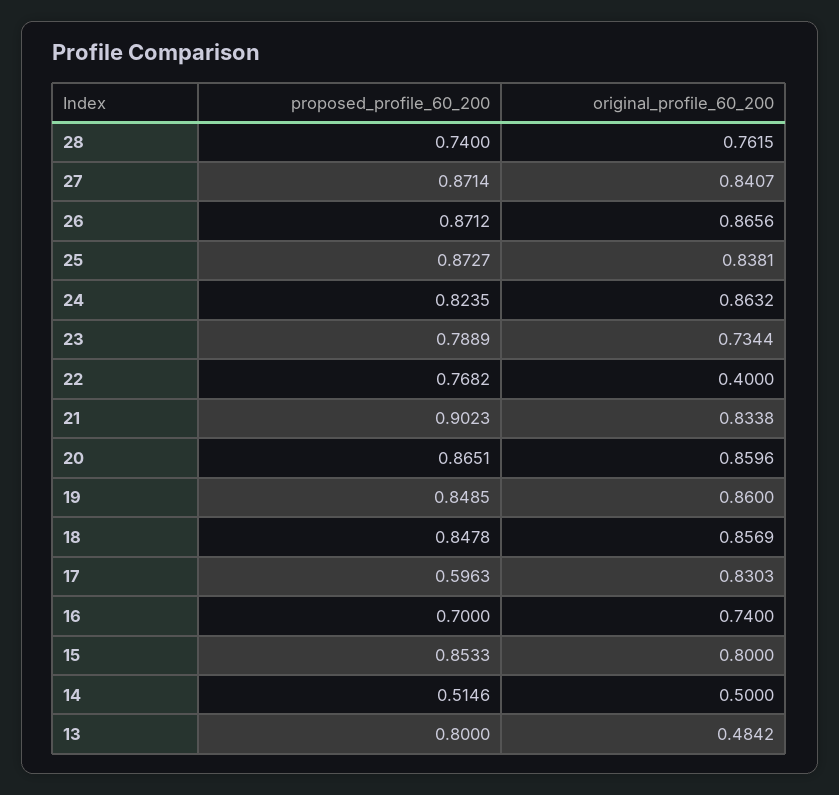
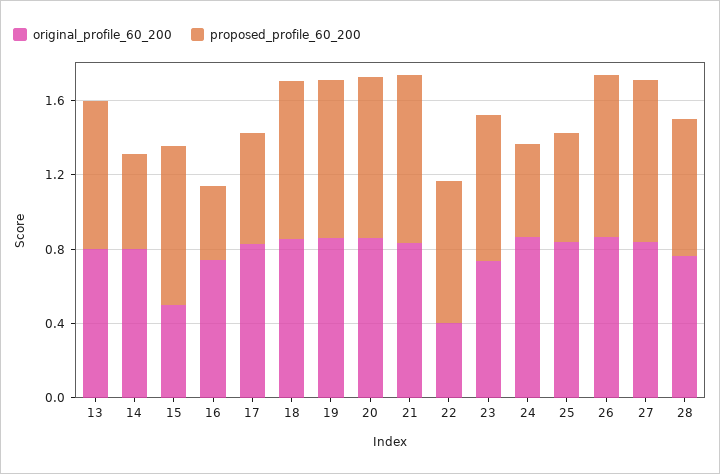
proposed_profile_60_200, 25: 0.8727 -> 0.6
proposed_profile_60_200, 24: 0.8235 -> 0.5
proposed_profile_60_200, 16: 0.7 -> 0.4
original_profile_60_200, 15: 0.8 -> 0.5
original_profile_60_200, 14: 0.5 -> 0.8
original_profile_60_200, 13: 0.4842 -> 0.8

